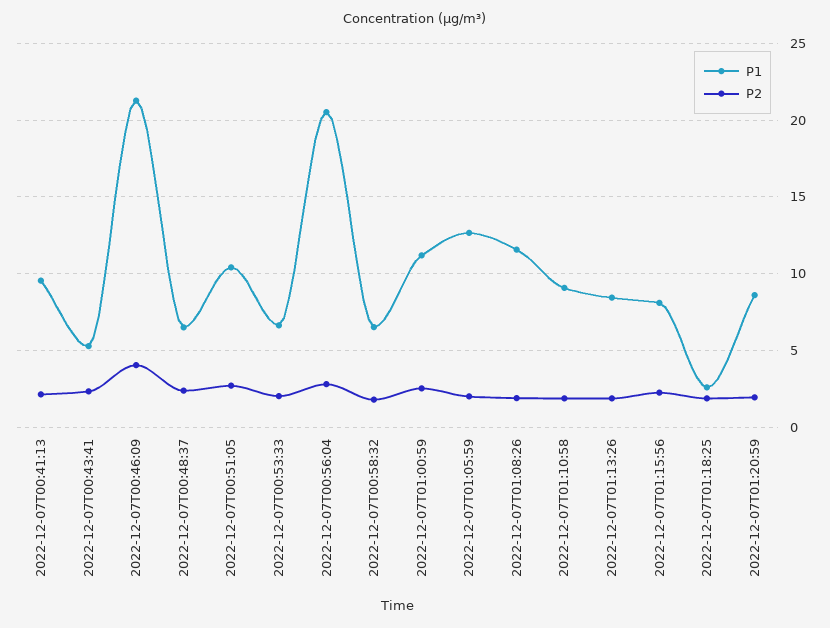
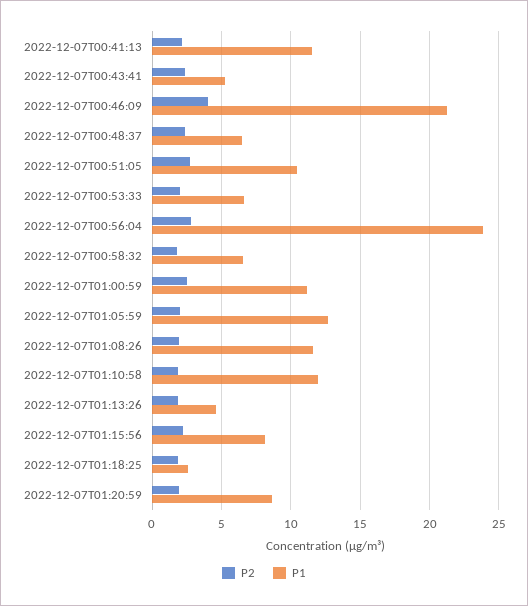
P1, 2022-12-07T00:41:13: 9.5 -> 11.5
P1, 2022-12-07T00:56:04: 20.5 -> 24
P1, 2022-12-07T01:10:58: 9 -> 12
P1, 2022-12-07T01:13:26: 8.5 -> 4.5

